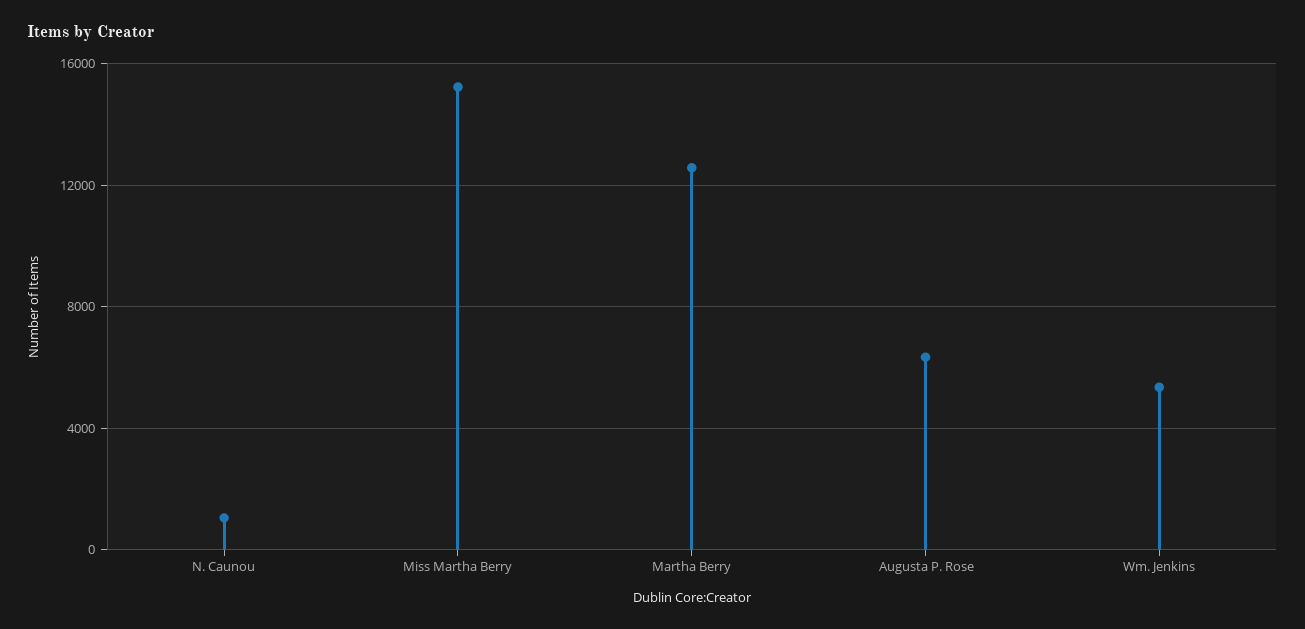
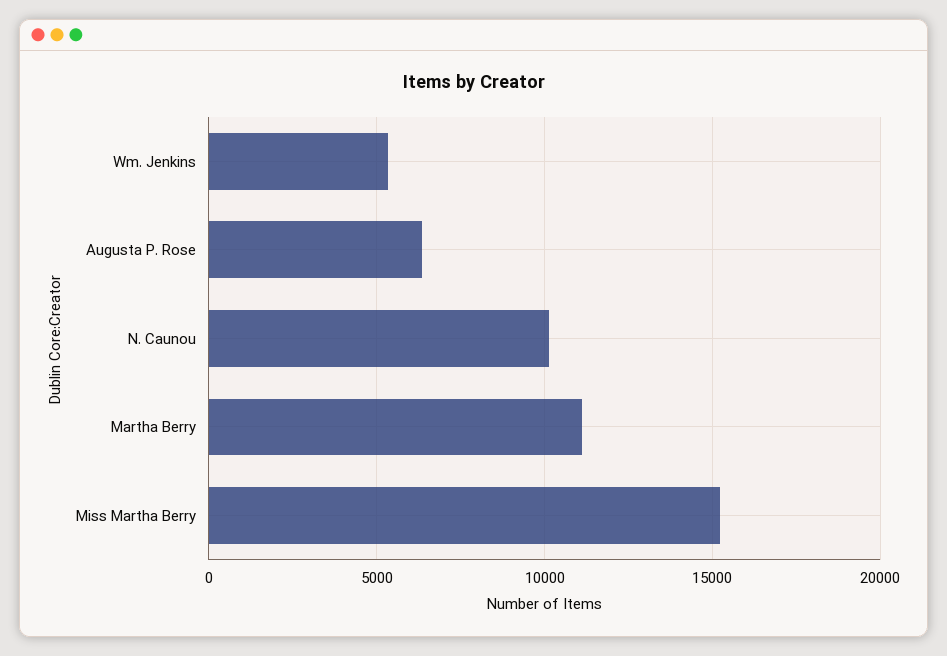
N. Caunou: 1000 -> 10000
Martha Berry: 12500 -> 11000

